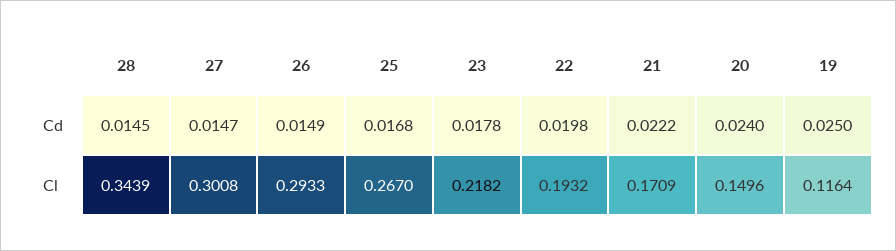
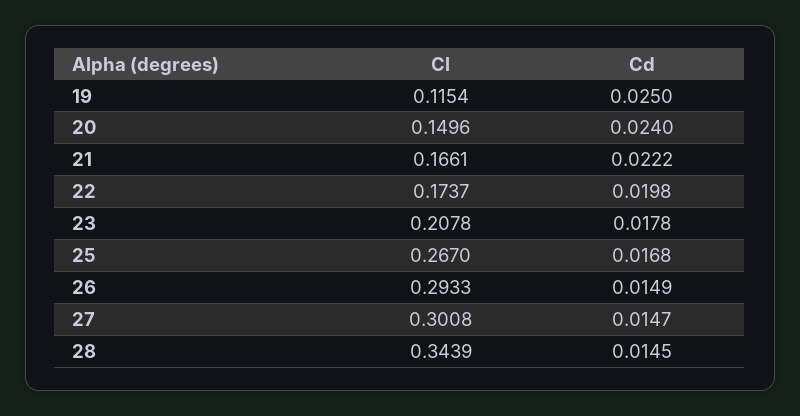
23, Cl: 0.2182 -> 0.2078
22, Cl: 0.1932 -> 0.1737
21, Cl: 0.1709 -> 0.1661
19, Cl: 0.1164 -> 0.1154

